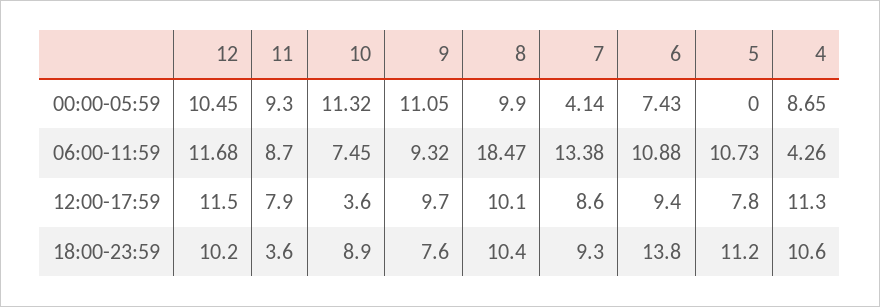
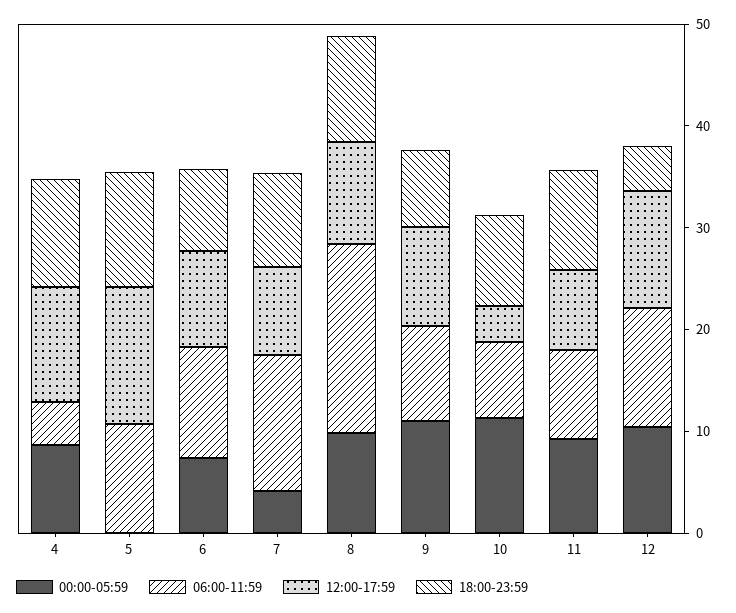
12:00-17:59, 5: 7.8 -> 14
18:00-23:59, 12: 10.2 -> 4
18:00-23:59, 11: 3.6 -> 10
18:00-23:59, 6: 13.8 -> 8

